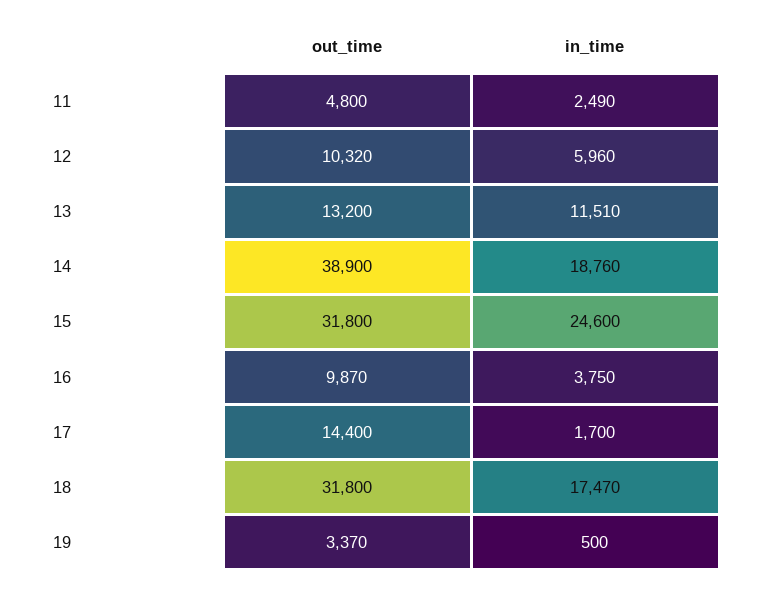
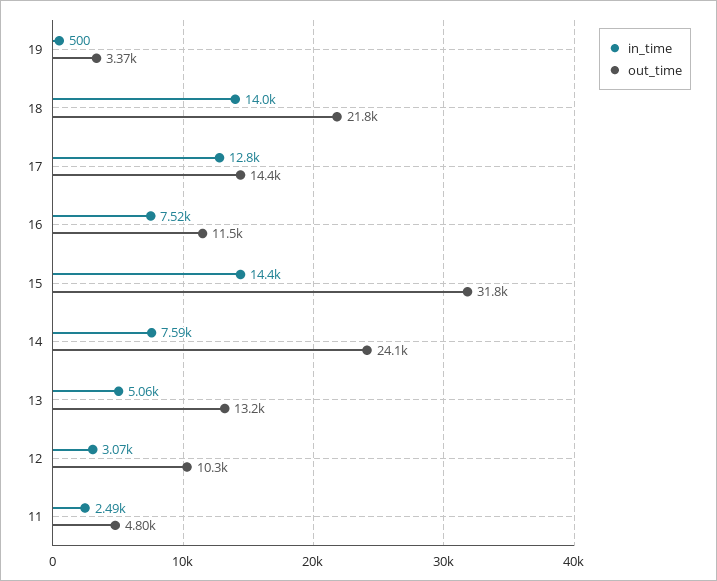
in_time, 12: 5960 -> 3070
in_time, 13: 11510 -> 5060
out_time, 14: 38900 -> 24100
in_time, 14: 18760 -> 7590
in_time, 15: 24600 -> 14400
out_time, 16: 9870 -> 11500
in_time, 16: 3750 -> 7520
in_time, 17: 1700 -> 12800
out_time, 18: 31800 -> 21800
in_time, 18: 17470 -> 14000

